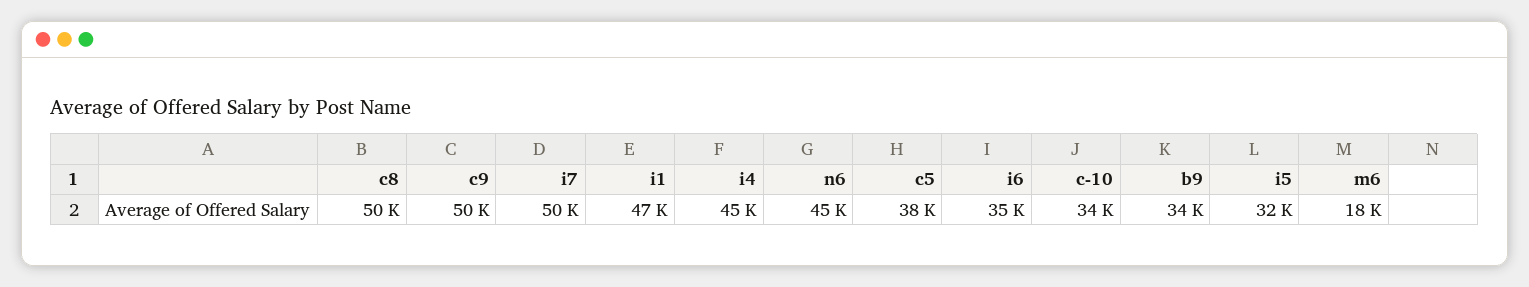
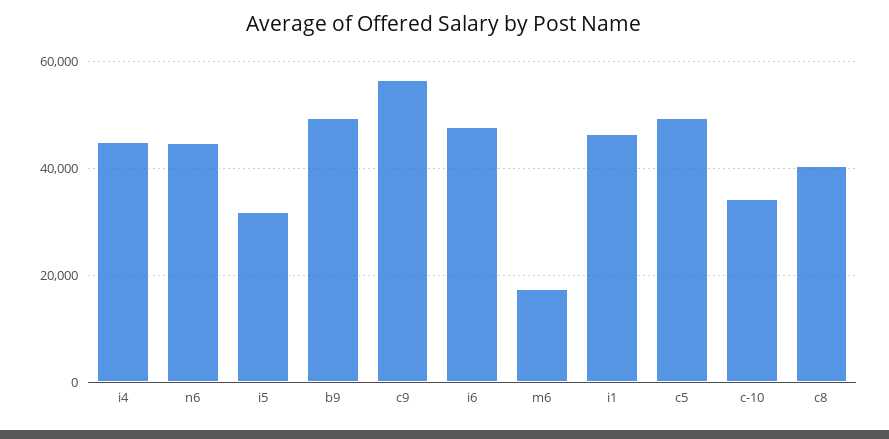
c8: 50000 -> 40000
c9: 50000 -> 56000
i7: 50000 -> none
c5: 38000 -> 50000
i6: 35000 -> 48000
b9: 34000 -> 50000

